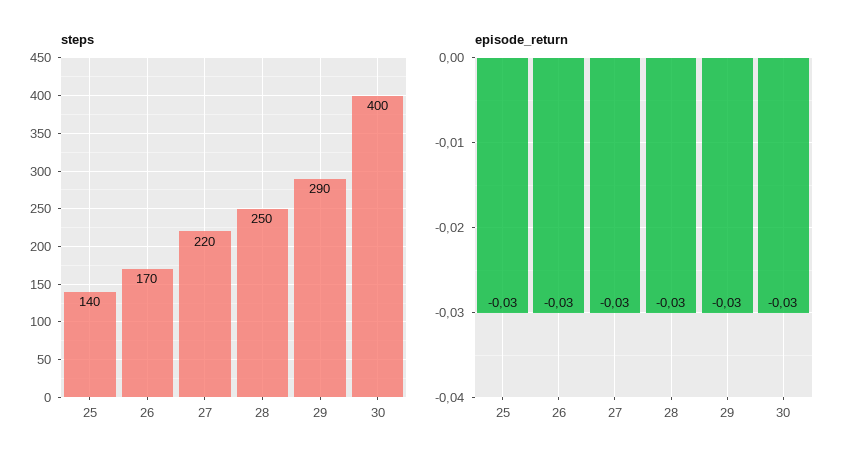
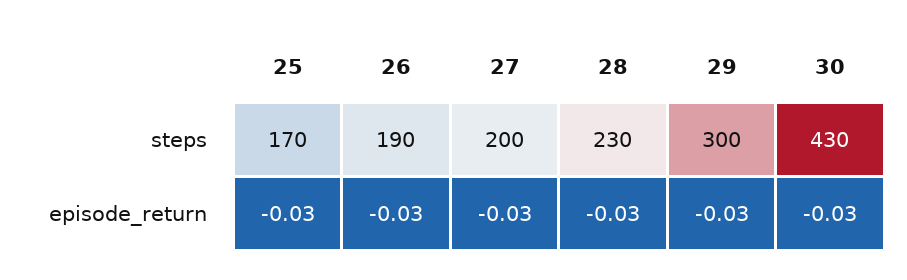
steps, 25: 140 -> 170
steps, 26: 170 -> 190
steps, 27: 220 -> 200
steps, 28: 250 -> 230
steps, 29: 290 -> 300
steps, 30: 400 -> 430

